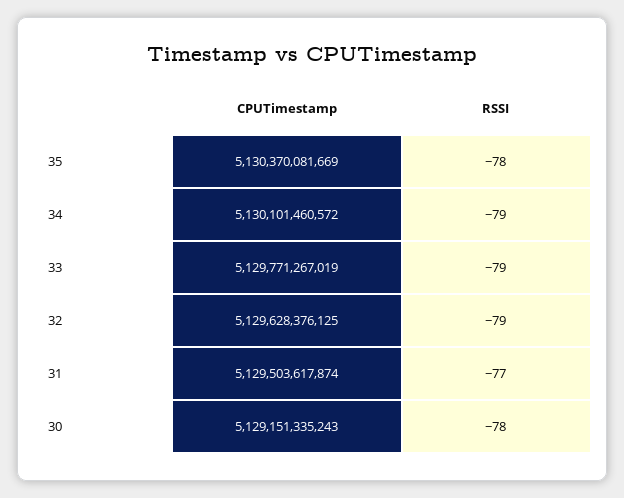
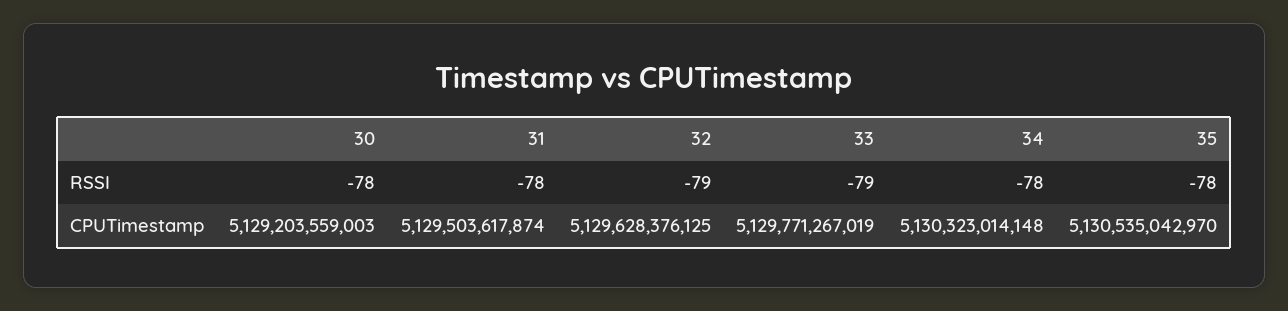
CPUTimestamp, 35: 5130370081669 -> 5130535042970
CPUTimestamp, 34: 5130101460572 -> 5130323014148
RSSI, 34: -79 -> -78
RSSI, 31: -77 -> -78
CPUTimestamp, 30: 5129151335243 -> 5129203559003

